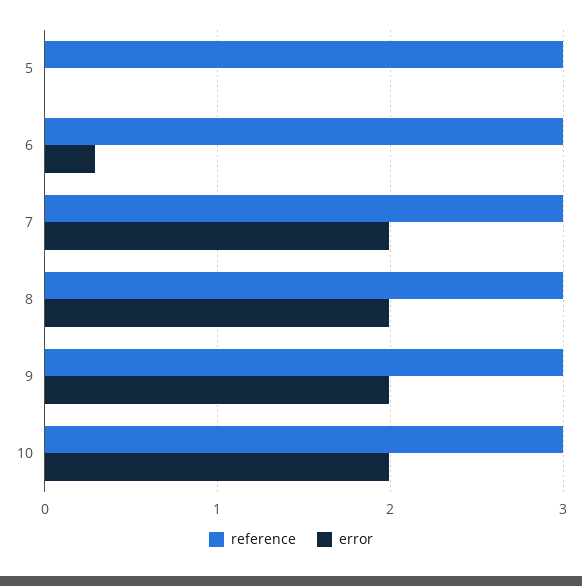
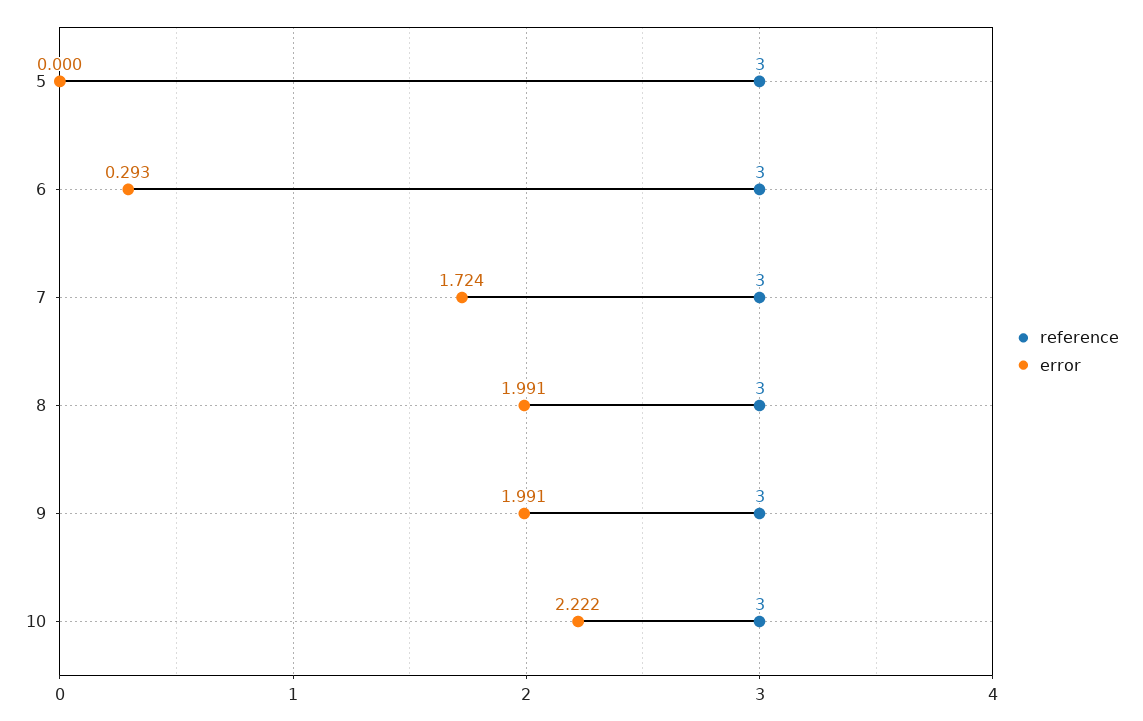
error, 7: 2 -> 1.724
error, 10: 2 -> 2.222

